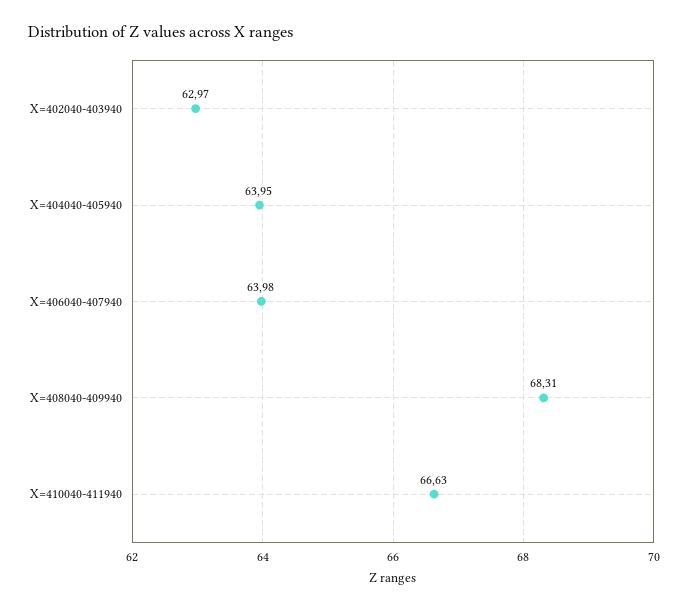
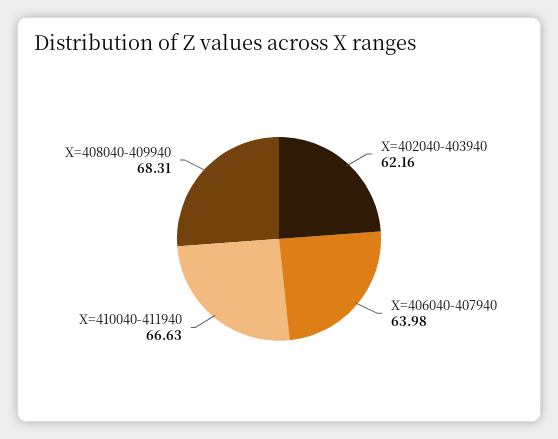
X=402040-403940: 62.97 -> 62.16
X=404040-405940: 63.95 -> none

